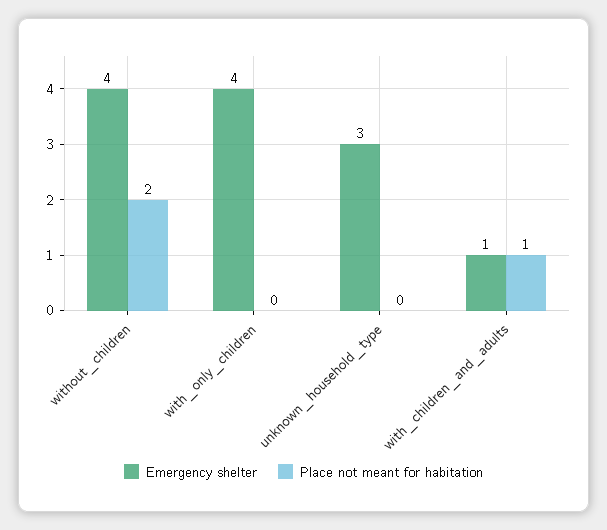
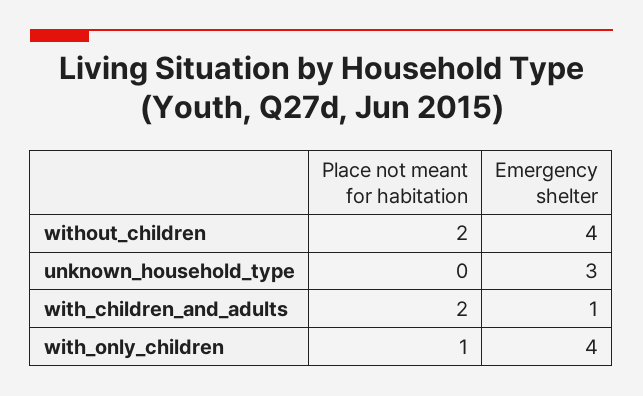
Place not meant for habitation, with_only_children: 0 -> 1
Place not meant for habitation, with_children_and_adults: 1 -> 2

